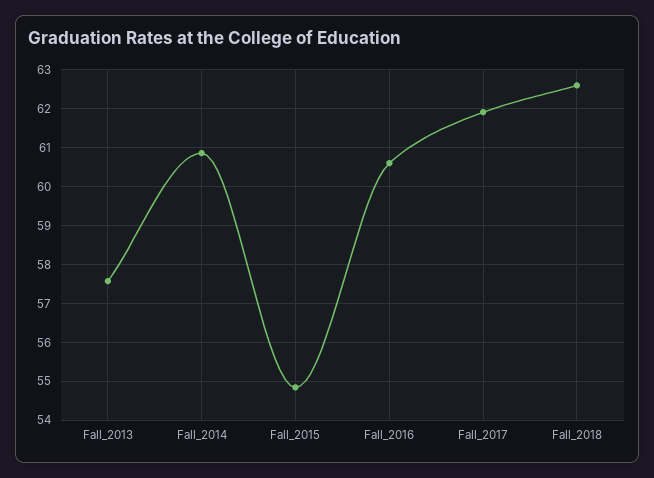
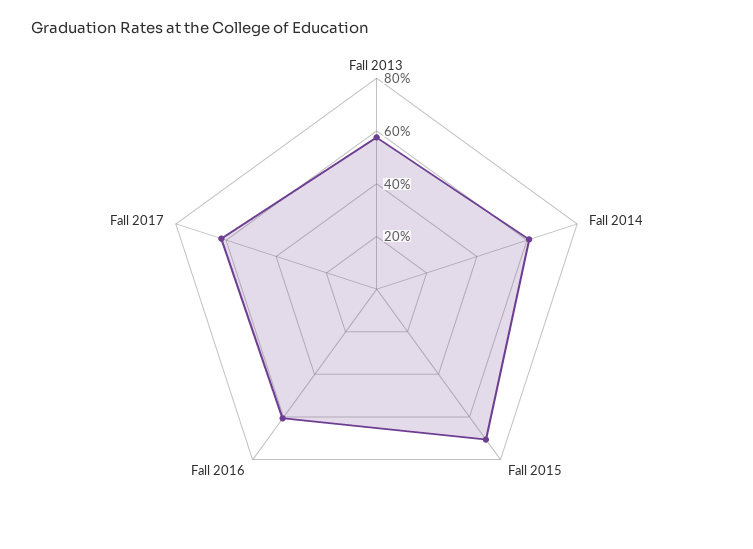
Fall_2015: 54.8 -> 70
Fall_2018: 62.6 -> none

